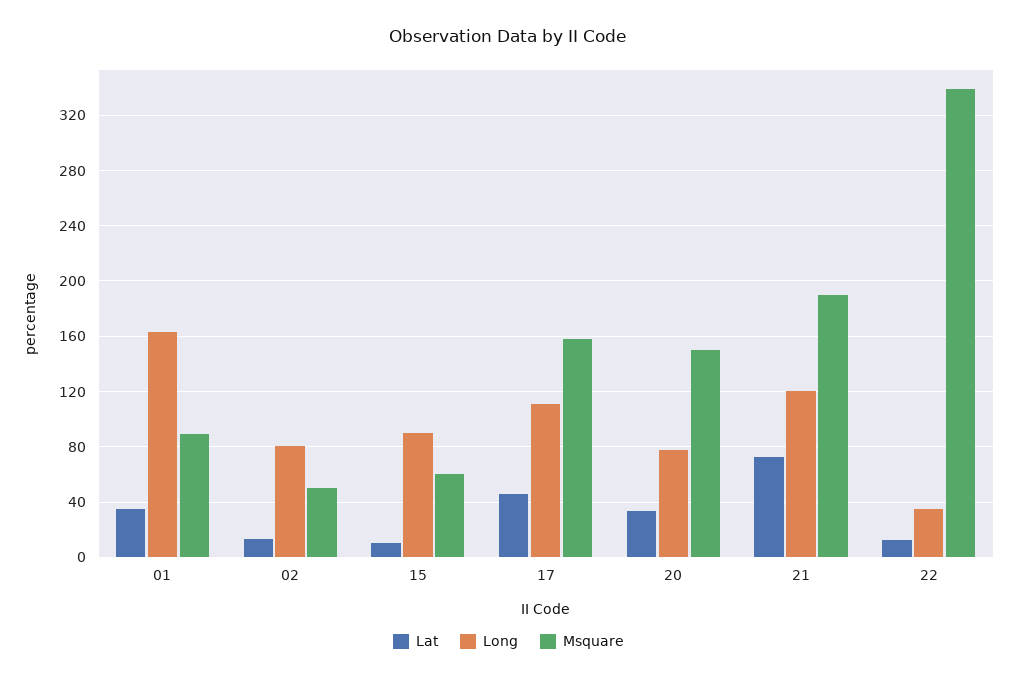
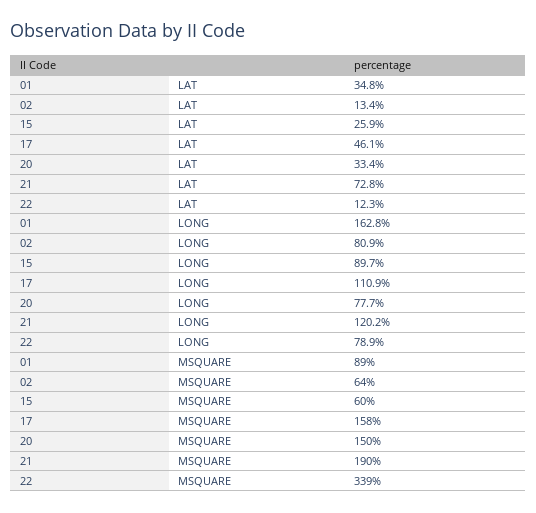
Msquare, 02: 50 -> 64
Lat, 15: 10 -> 25.9
Long, 22: 35 -> 78.9

